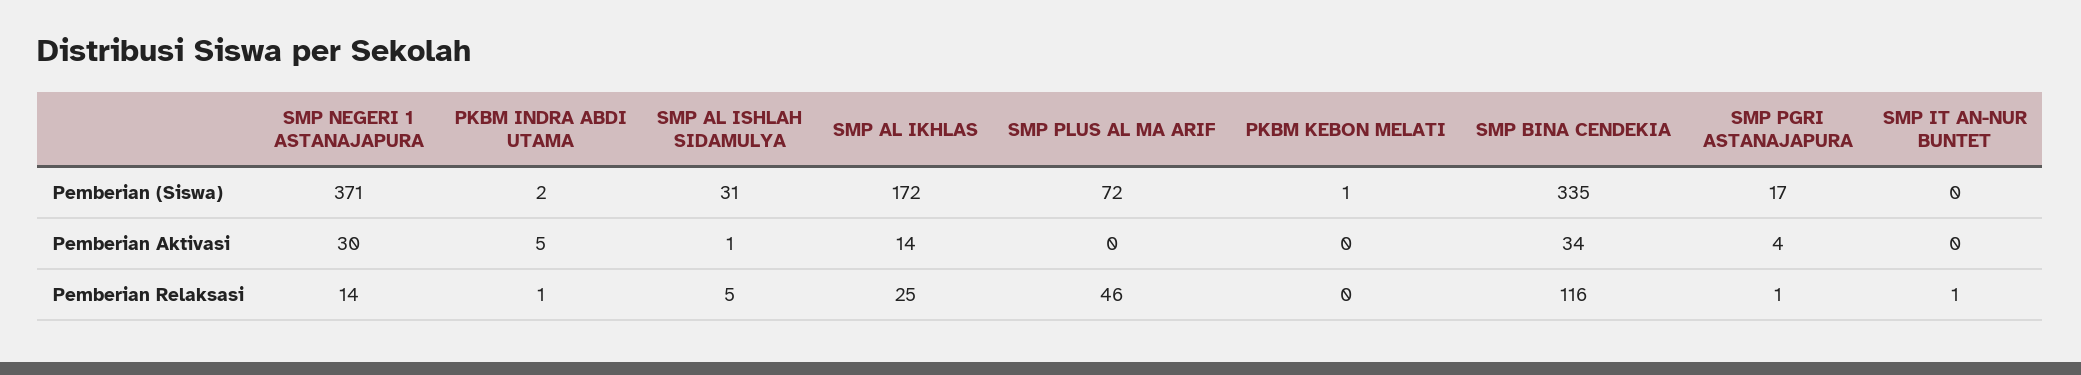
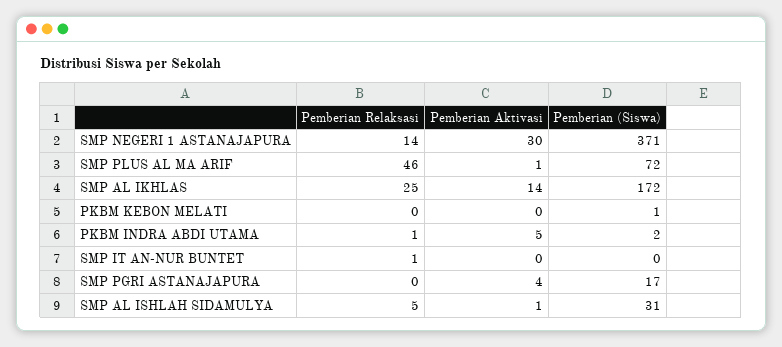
SMP BINA CENDEKIA, Pemberian (Siswa): 335 -> none
SMP PLUS AL MA ARIF, Pemberian Aktivasi: 0 -> 1
SMP BINA CENDEKIA, Pemberian Aktivasi: 34 -> none
SMP BINA CENDEKIA, Pemberian Relaksasi: 116 -> none
SMP PGRI ASTANAJAPURA, Pemberian Relaksasi: 1 -> 0

